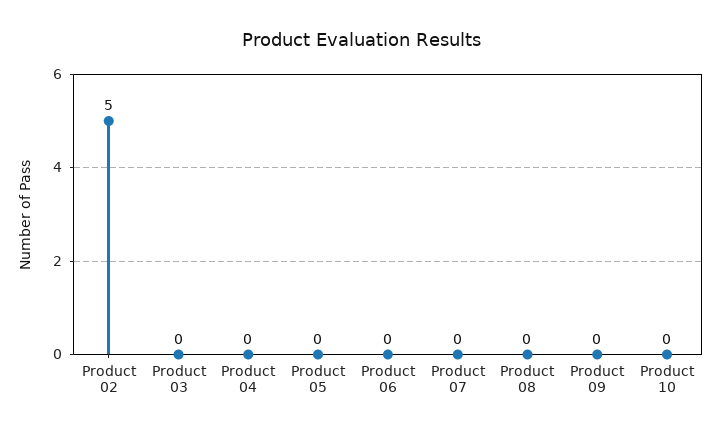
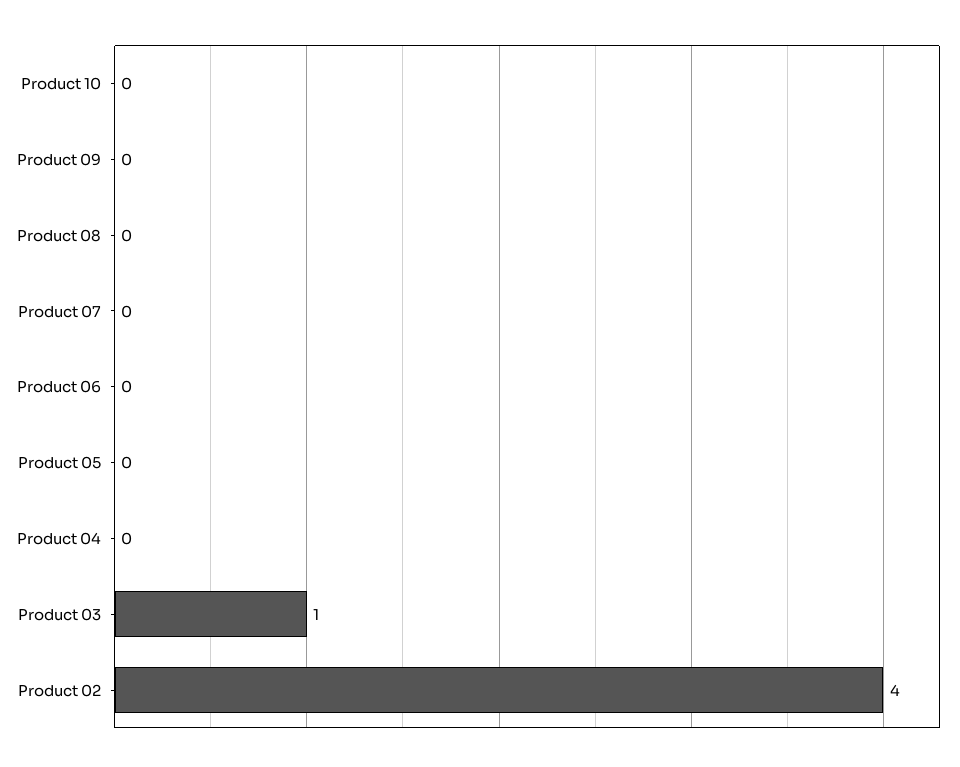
Product 02: 5 -> 4
Product 03: 0 -> 1

